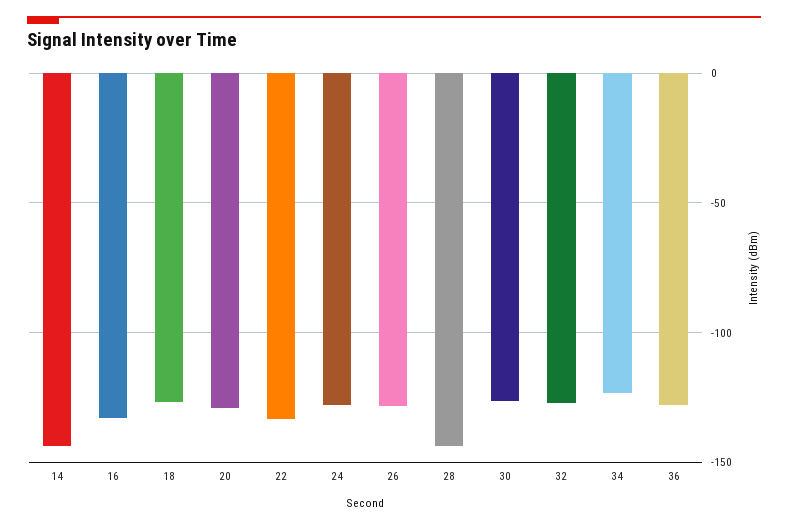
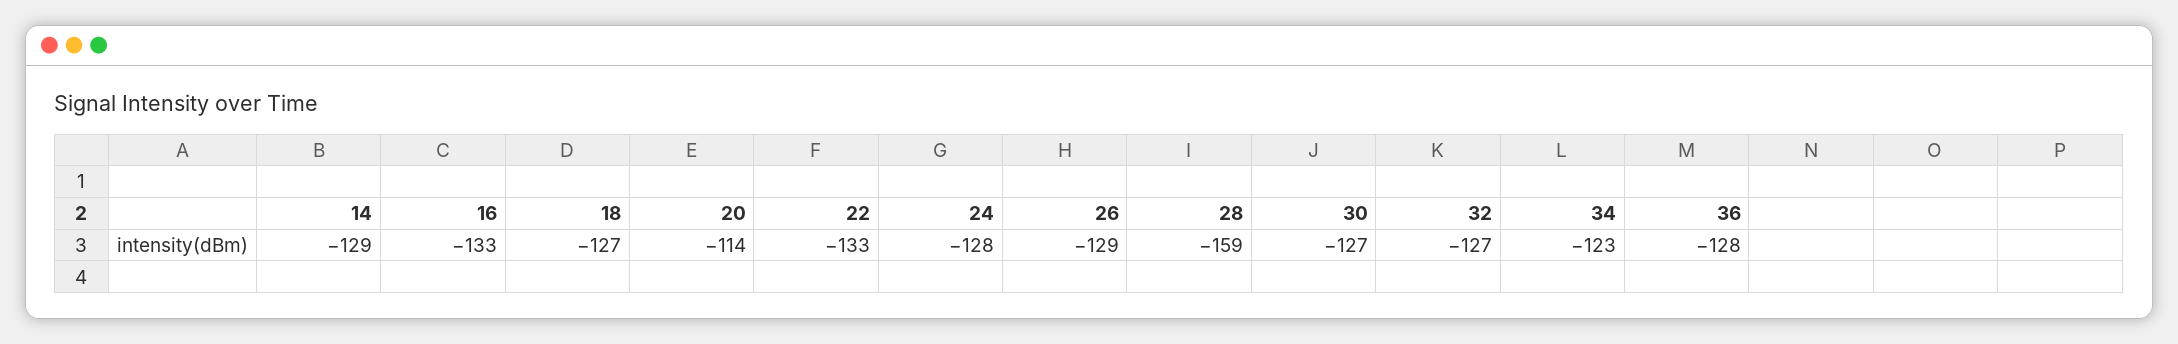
14: -145 -> -129
20: -130 -> -114
28: -145 -> -159

